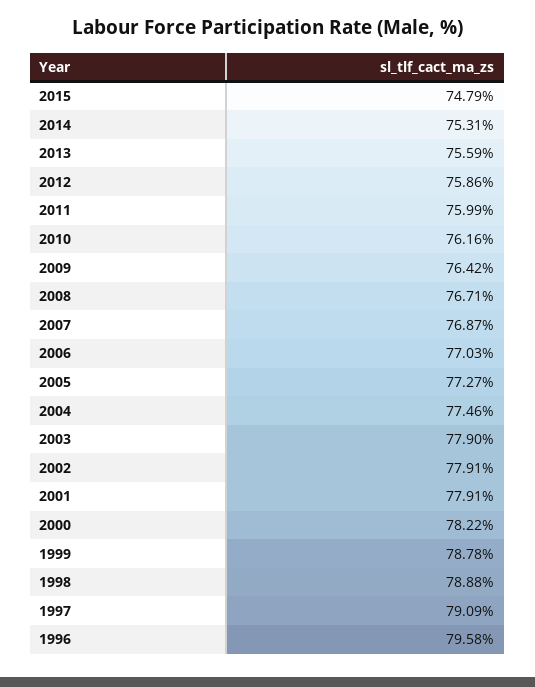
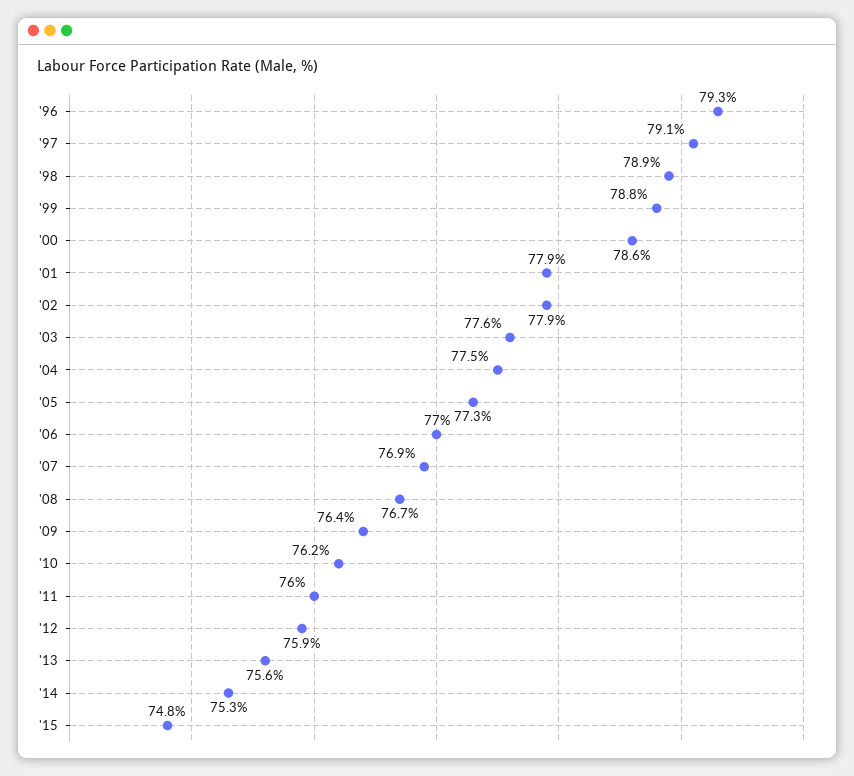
2003: 77.9 -> 77.6
2000: 78.22 -> 78.6
1996: 79.58 -> 79.3

